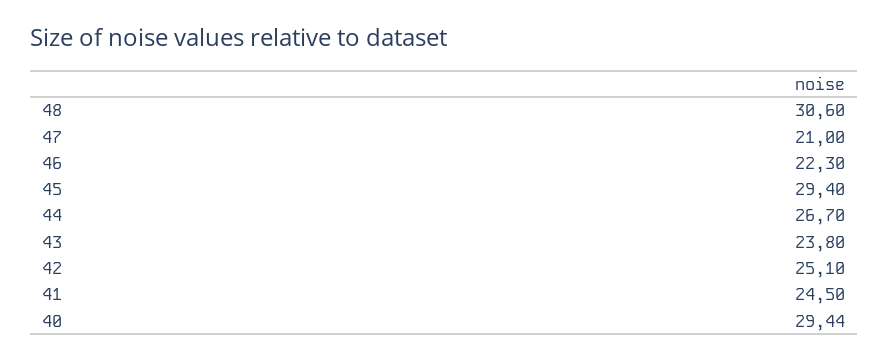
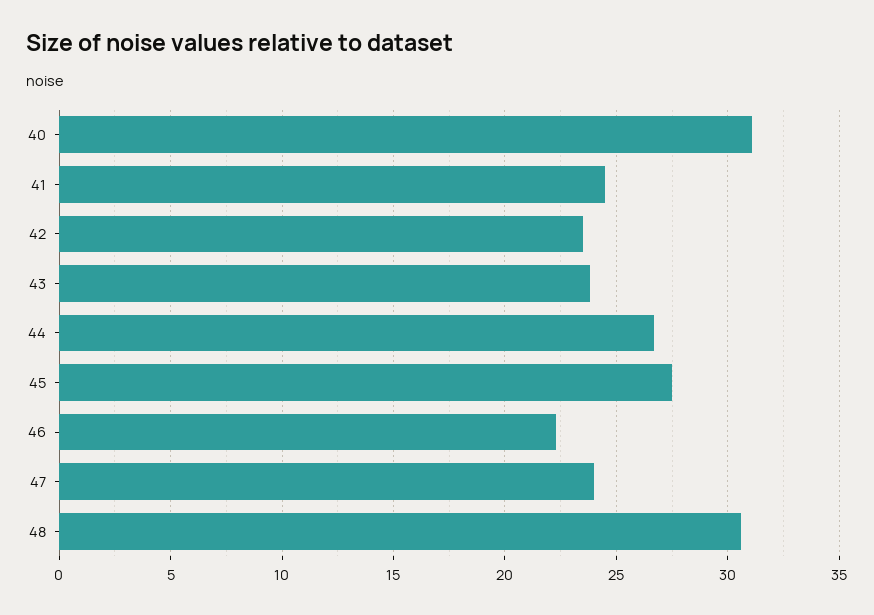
47: 21 -> 24
45: 29.4 -> 27.5
42: 25.1 -> 23.5
40: 29.44 -> 31

